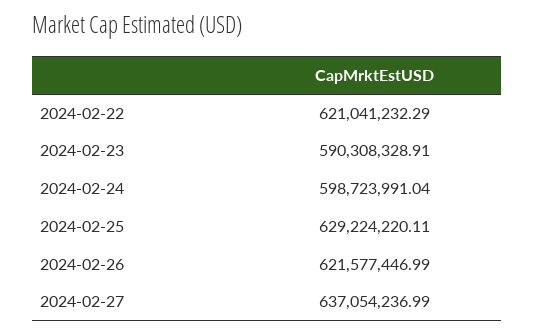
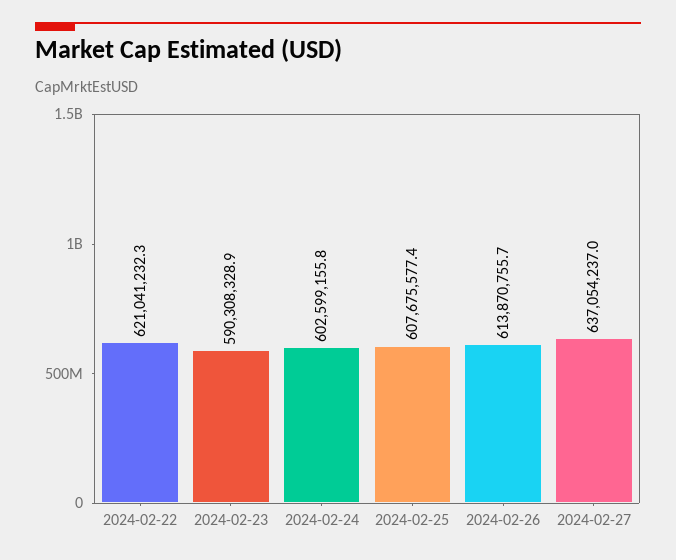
2024-02-24: 598723991.04 -> 602599155.8
2024-02-25: 629224220.11 -> 607675577.4
2024-02-26: 621577446.99 -> 613870755.7

